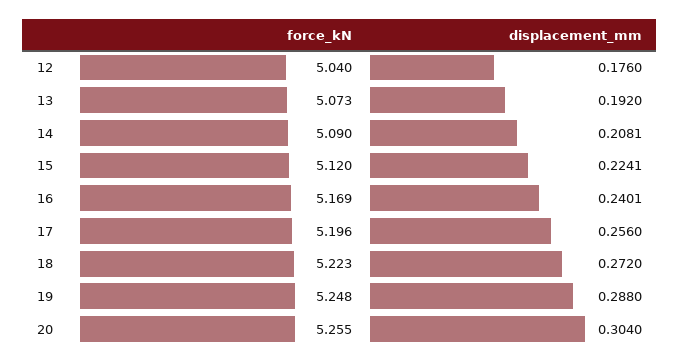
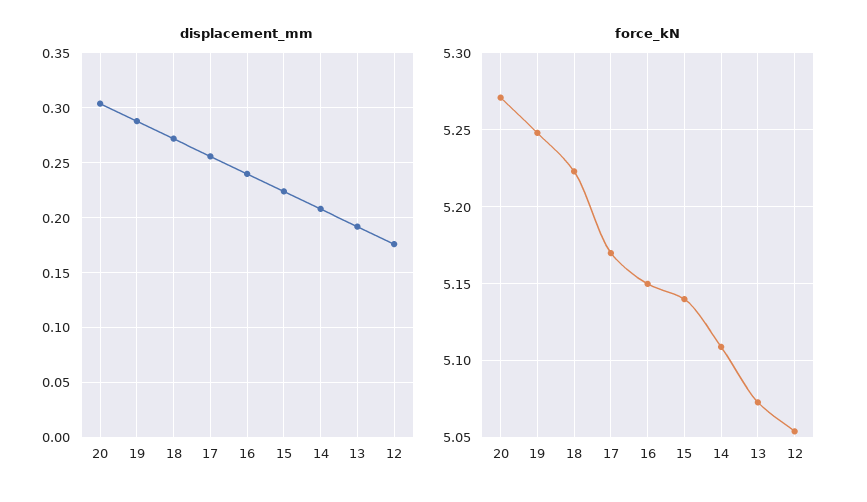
force_kN, 12: 5.04 -> 5.055
force_kN, 14: 5.09 -> 5.11
force_kN, 15: 5.12 -> 5.14
force_kN, 16: 5.169 -> 5.15
force_kN, 17: 5.196 -> 5.17
force_kN, 20: 5.255 -> 5.27

